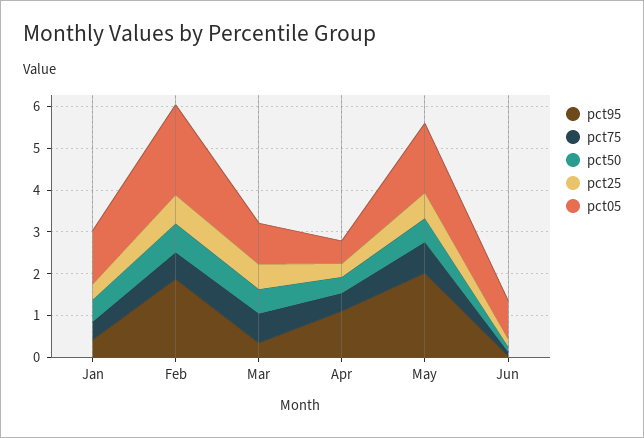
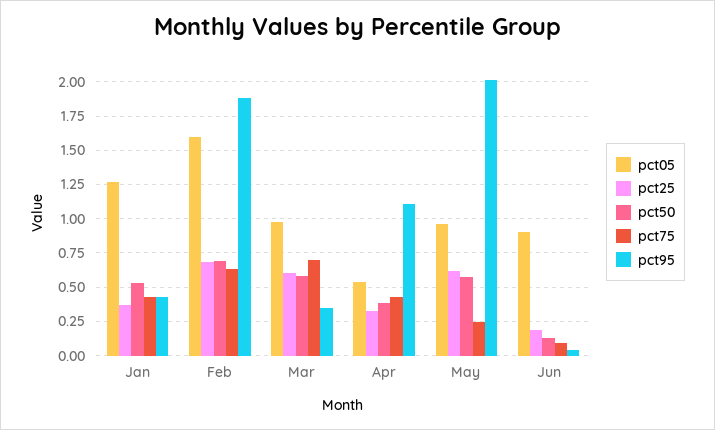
pct05, Feb: 2.2 -> 1.6
pct75, May: 0.8 -> 0.25
pct05, May: 1.6 -> 0.95

